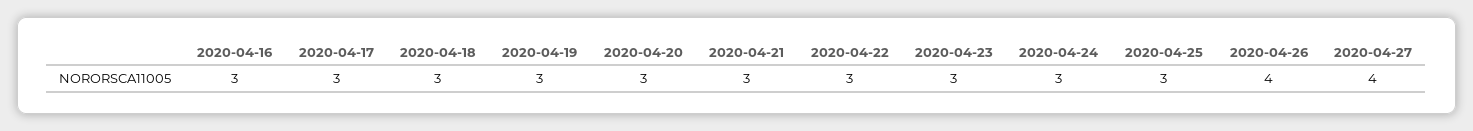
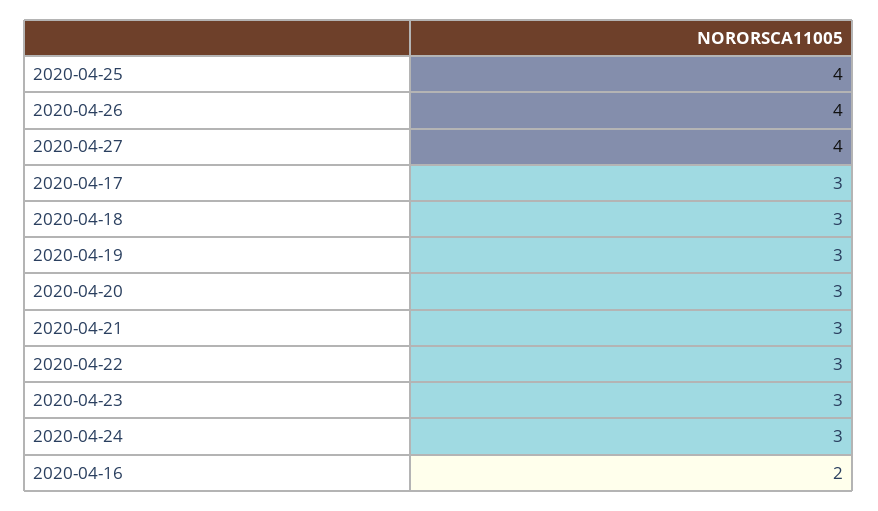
2020-04-16: 3 -> 2
2020-04-25: 3 -> 4

